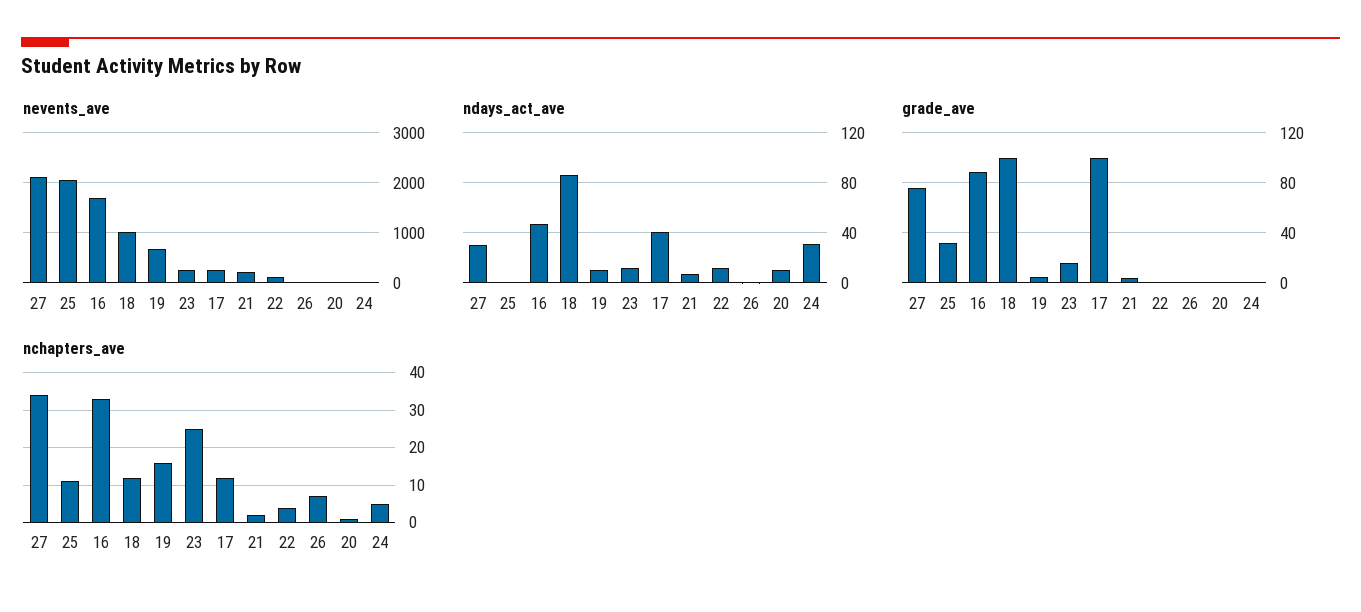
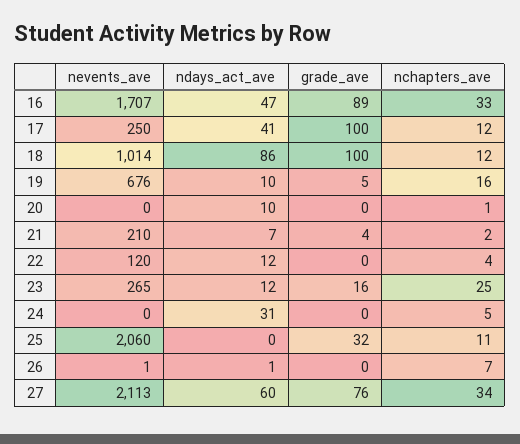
ndays_act_ave, 27: 30 -> 60

